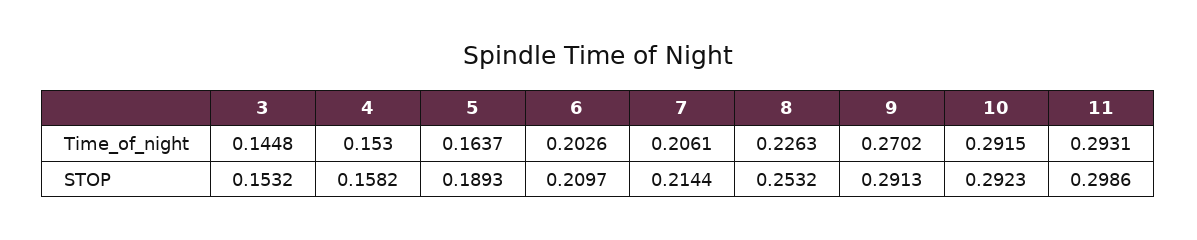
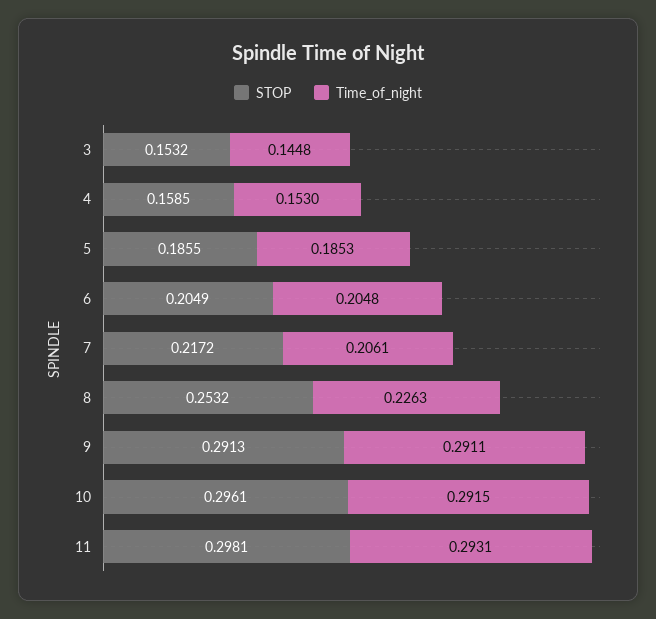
Time_of_night, 5: 0.1637 -> 0.1853
Time_of_night, 6: 0.2026 -> 0.2048
Time_of_night, 9: 0.2702 -> 0.2911
STOP, 4: 0.1582 -> 0.1585
STOP, 5: 0.1893 -> 0.1855
STOP, 6: 0.2097 -> 0.2049
STOP, 7: 0.2144 -> 0.2172
STOP, 10: 0.2923 -> 0.2961
STOP, 11: 0.2986 -> 0.2981

